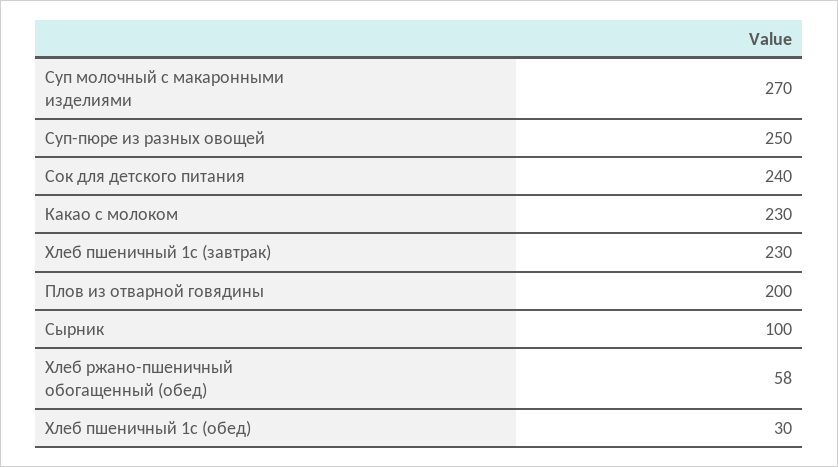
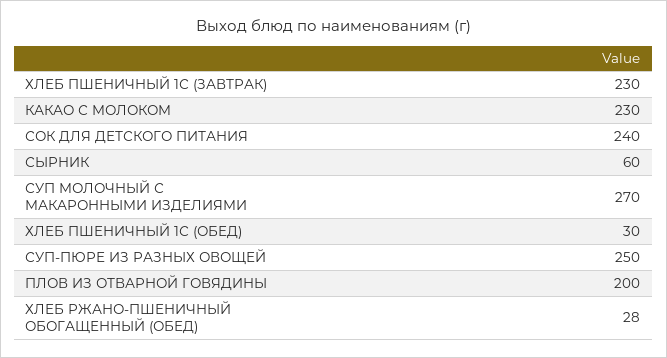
Сырник: 100 -> 60
Хлеб ржано-пшеничный обогащенный (обед): 58 -> 28

